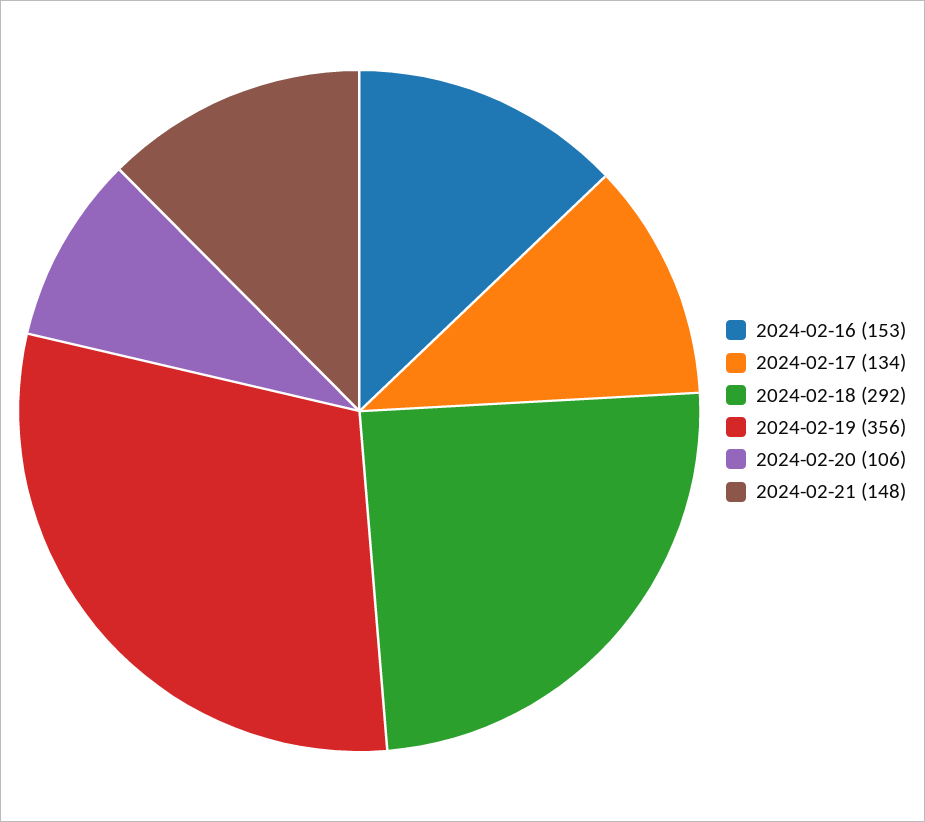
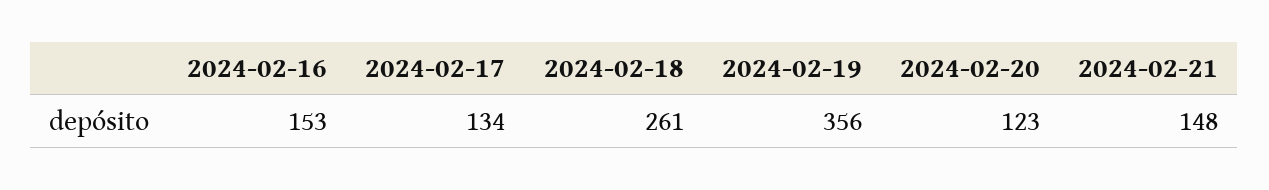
2024-02-18: 292 -> 261
2024-02-20: 106 -> 123

